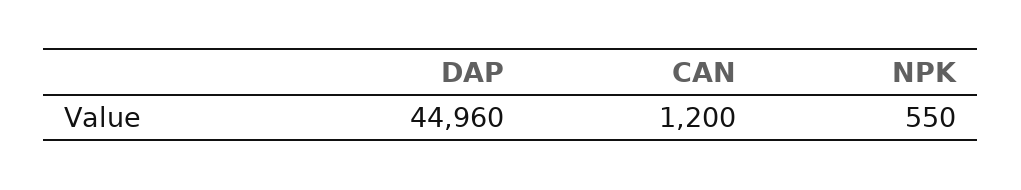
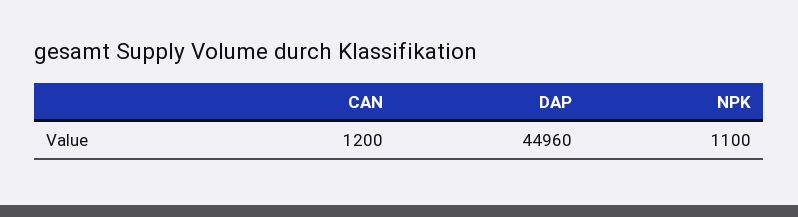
NPK: 550 -> 1100

